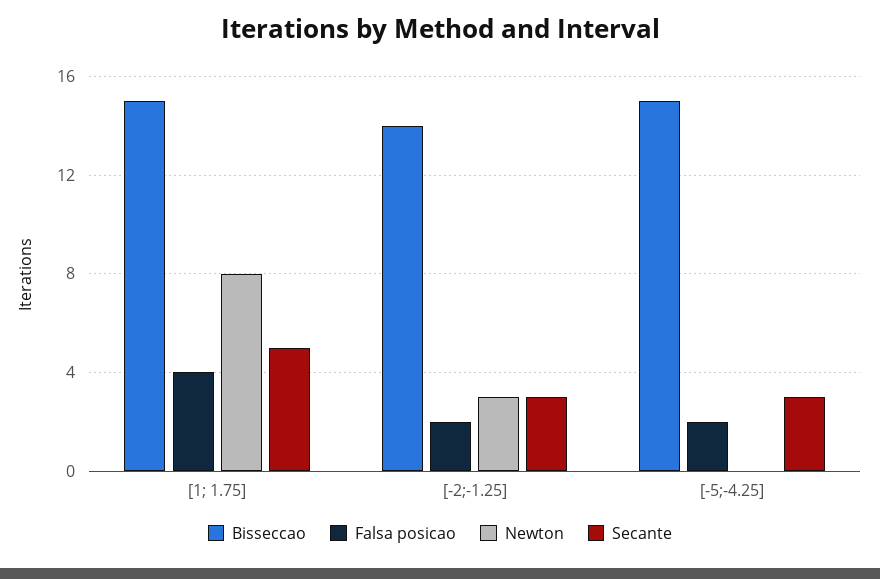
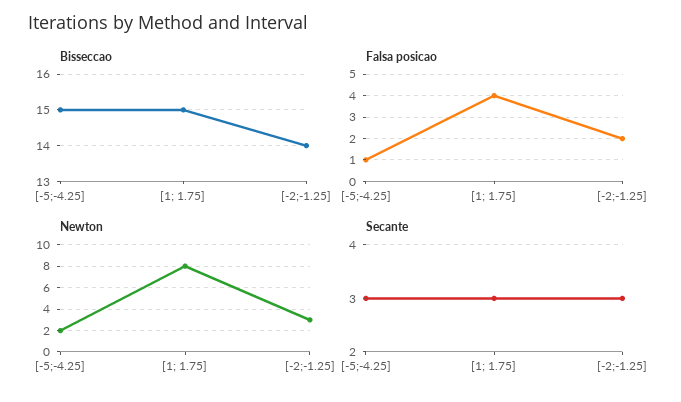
Secante, [1; 1.75]: 5 -> 3
Falsa posicao, [-5;-4.25]: 2 -> 1
Newton, [-5;-4.25]: 0 -> 2

